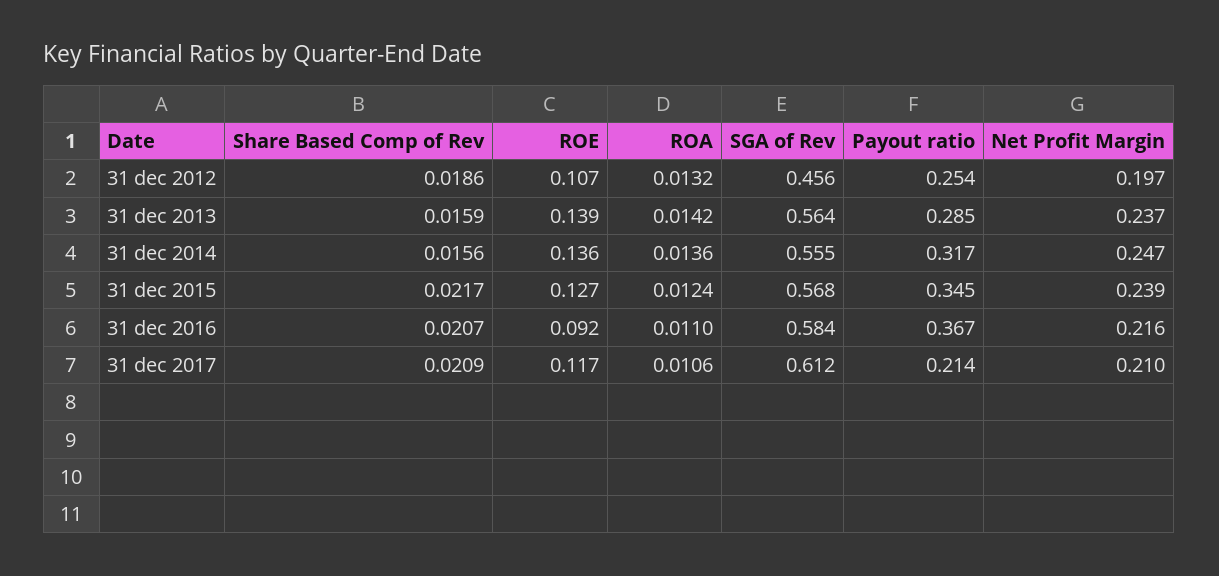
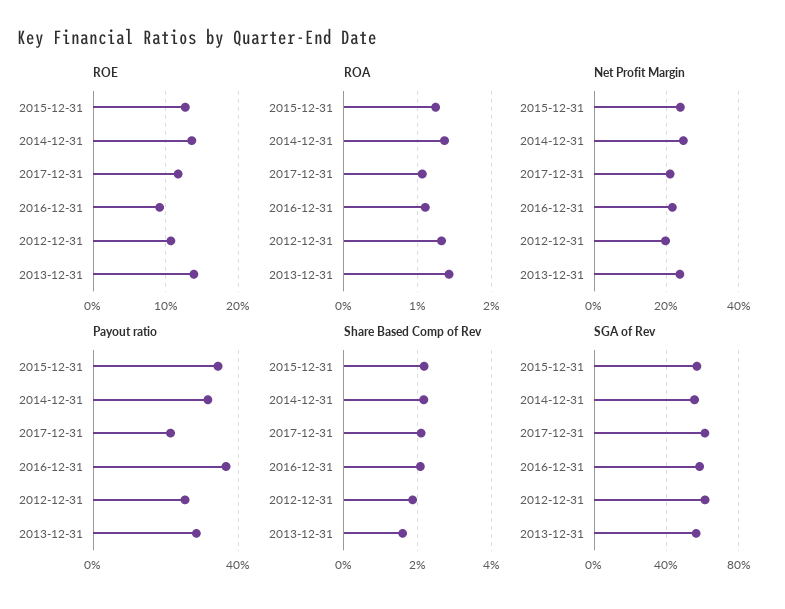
SGA of Rev, 31 dec 2012: 0.456 -> 0.6
Share Based Comp of Rev, 31 dec 2014: 0.0156 -> 0.022

